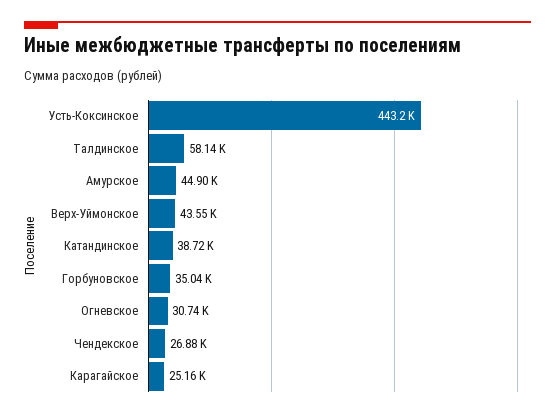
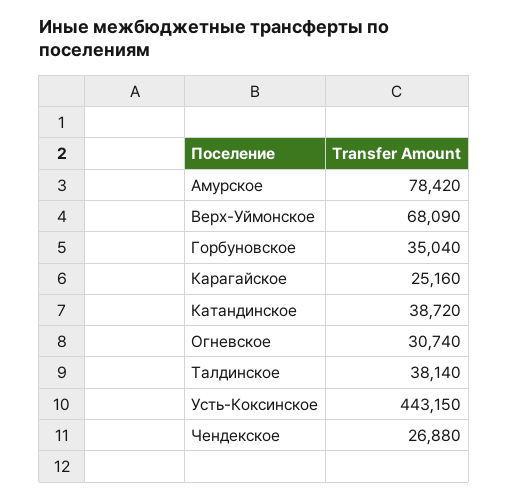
Талдинское: 58140 -> 38140
Амурское: 44900 -> 78420
Верх-Уймонское: 43550 -> 68090

